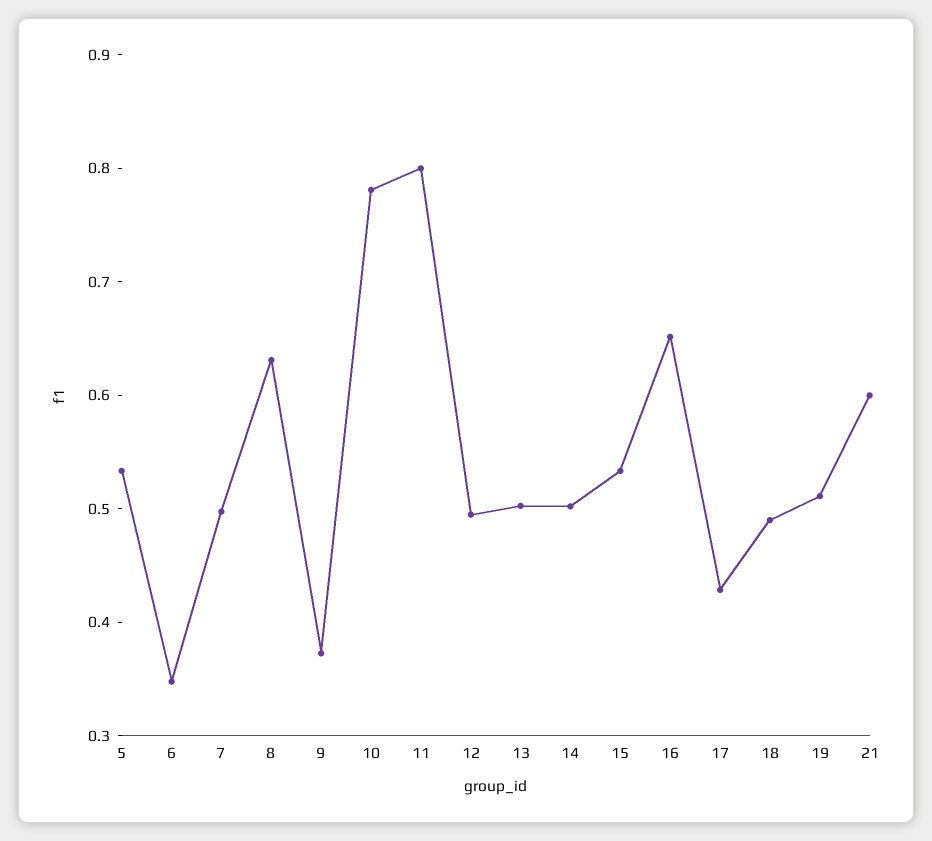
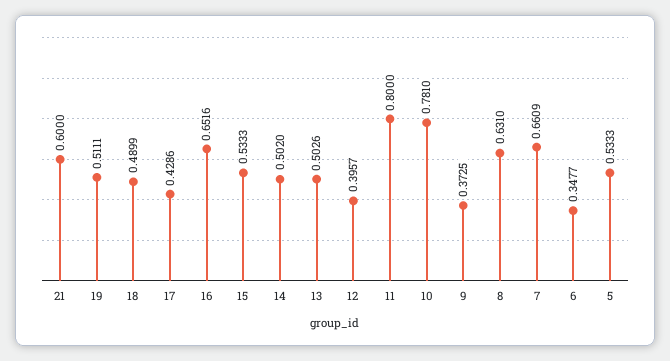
7: 0.5 -> 0.6609
12: 0.5 -> 0.3957

